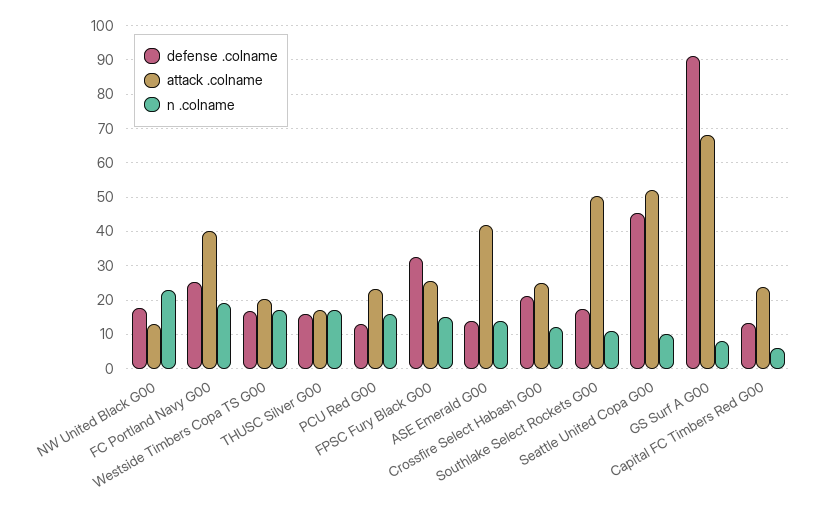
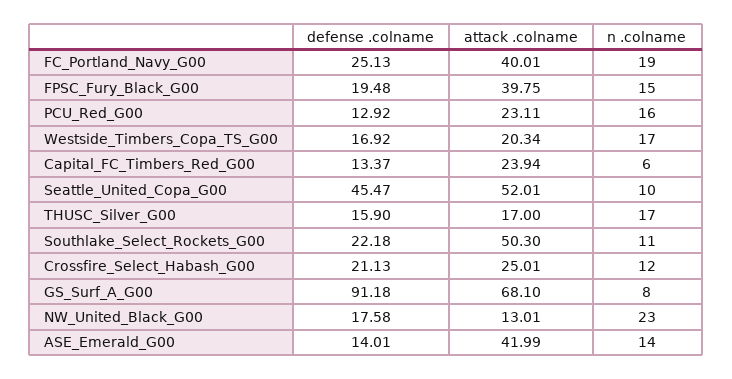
defense .colname, FPSC Fury Black G00: 32 -> 19.48
attack .colname, FPSC Fury Black G00: 26 -> 39.75
defense .colname, Southlake Select Rockets G00: 18 -> 22.18

